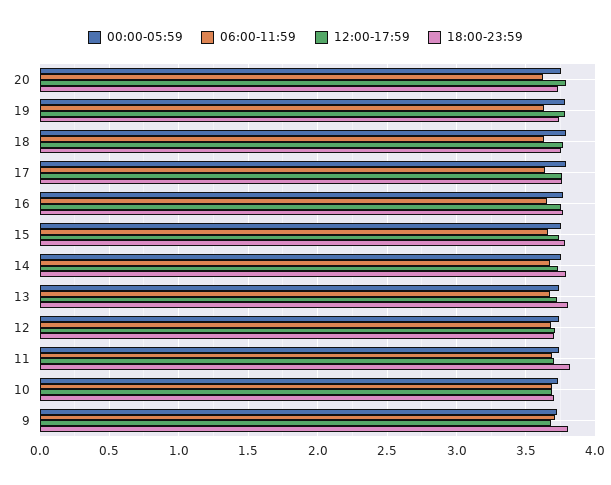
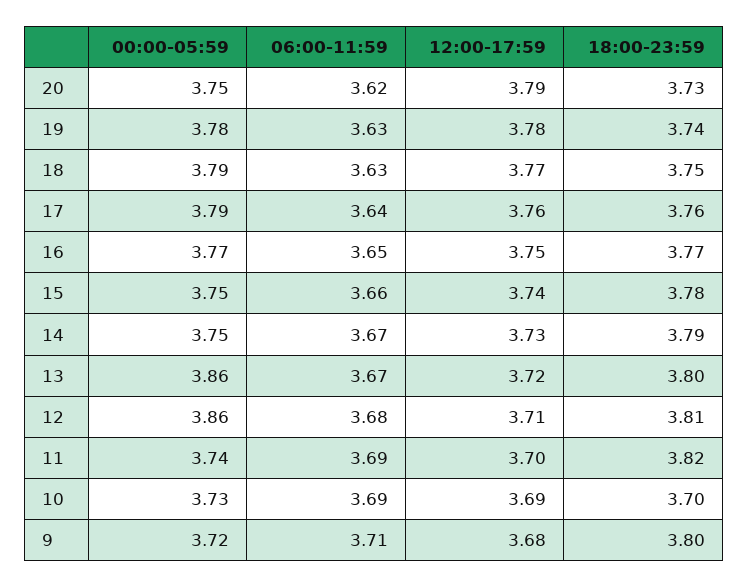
00:00-05:59, 13: 3.75 -> 3.86
00:00-05:59, 12: 3.75 -> 3.86
18:00-23:59, 12: 3.7 -> 3.81

